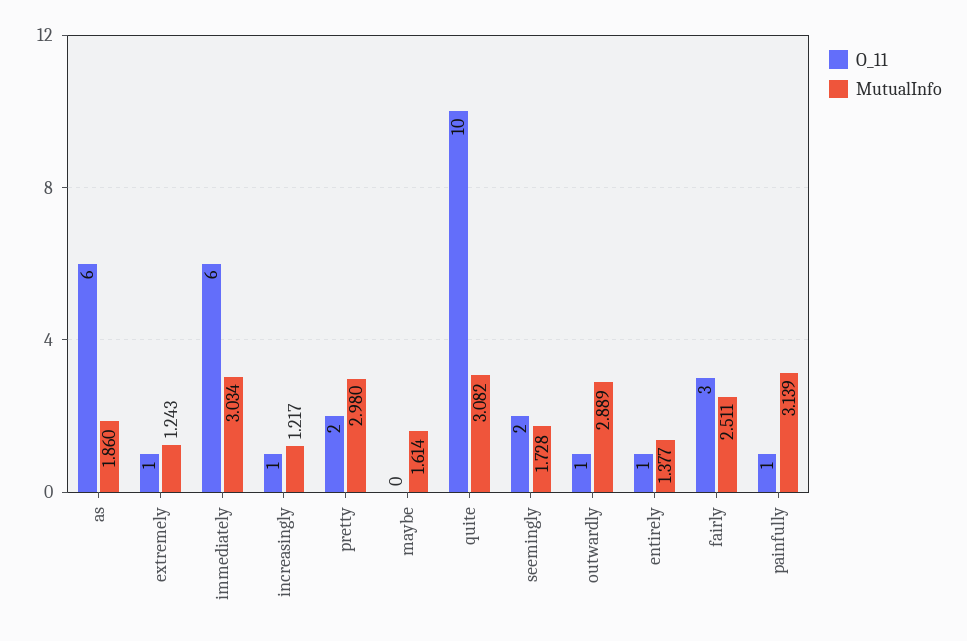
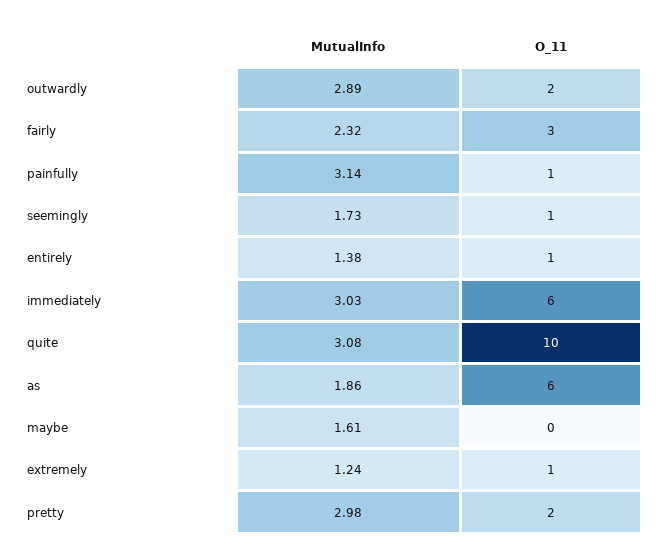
O_11, increasingly: 1 -> none
MutualInfo, increasingly: 1.217 -> none
O_11, seemingly: 2 -> 1
O_11, outwardly: 1 -> 2
MutualInfo, fairly: 2.511 -> 2.32

